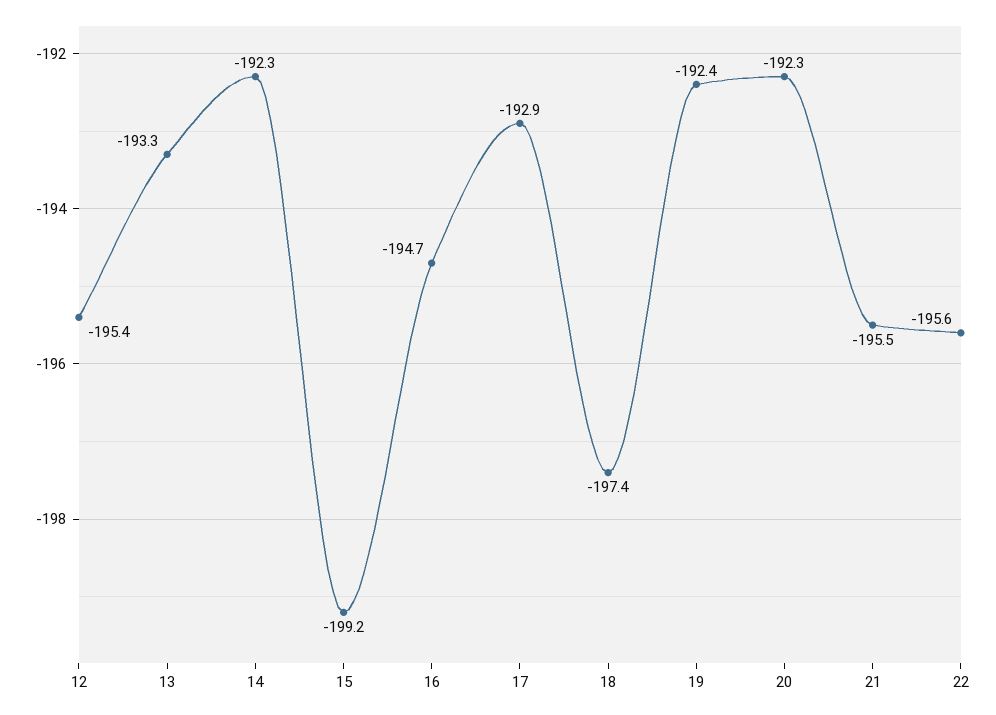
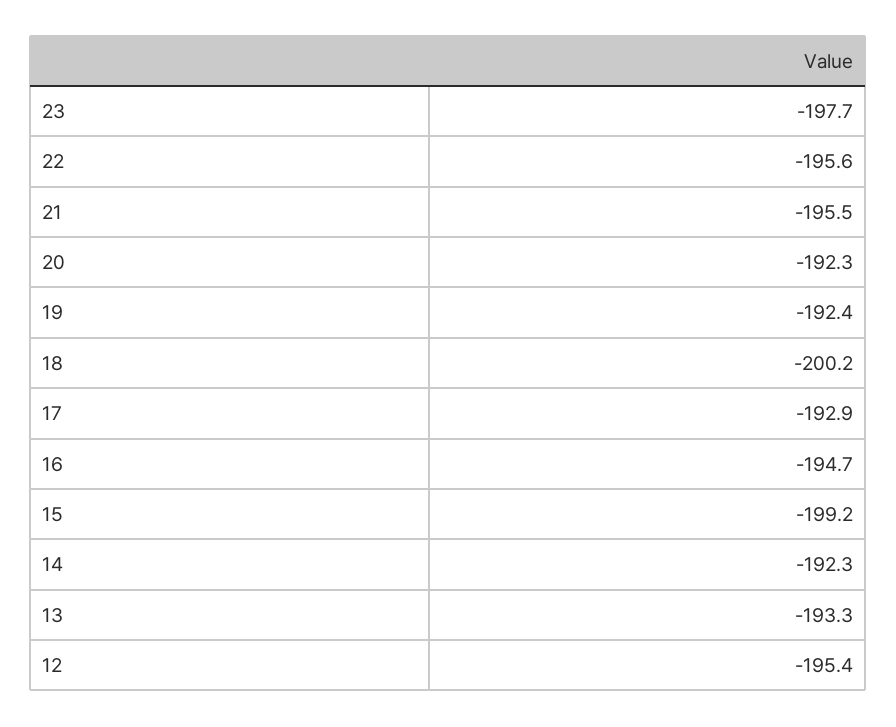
18: -197.4 -> -200.2
23: none -> -197.7

